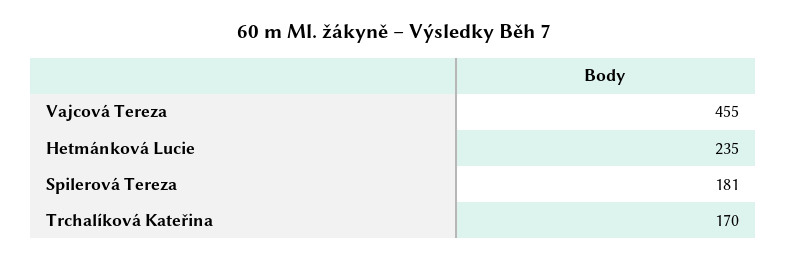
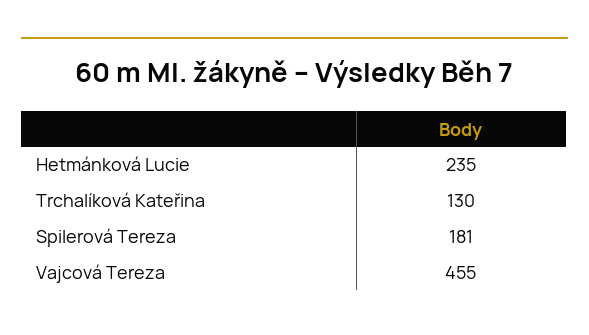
Trchalíková Kateřina: 170 -> 130

